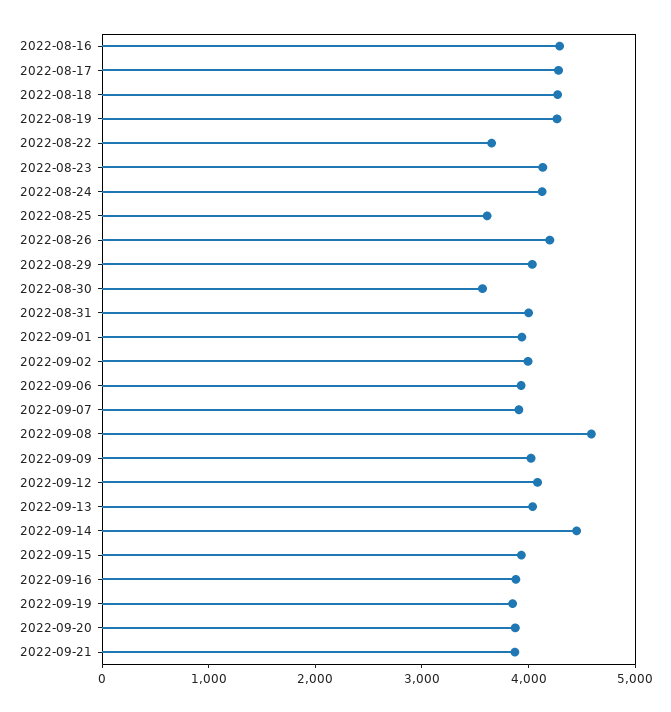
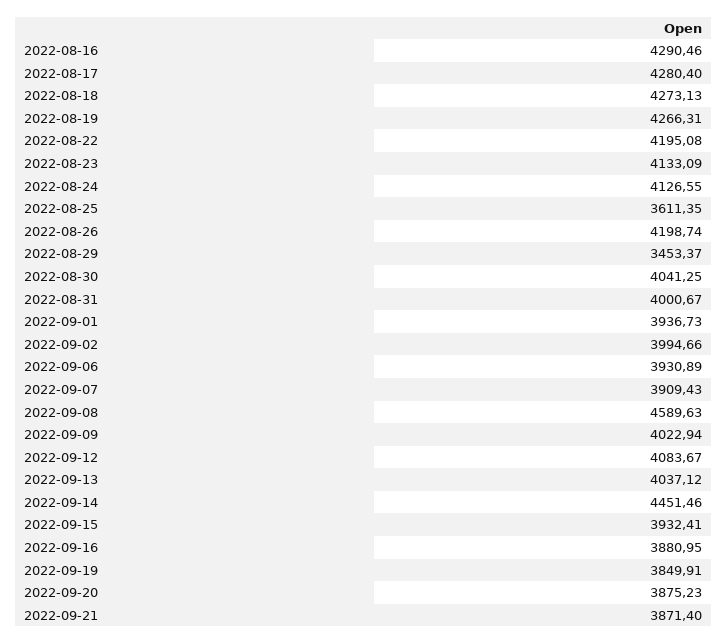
2022-08-22: 3600 -> 4195.08
2022-08-29: 4000 -> 3453.37
2022-08-30: 3600 -> 4041.25

